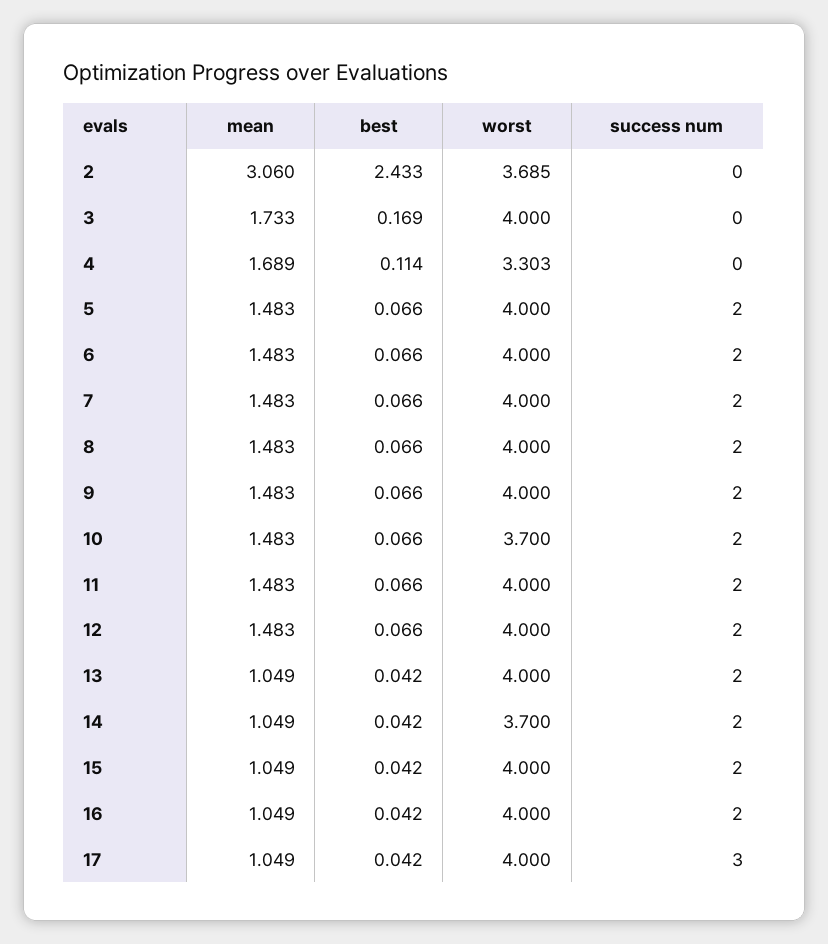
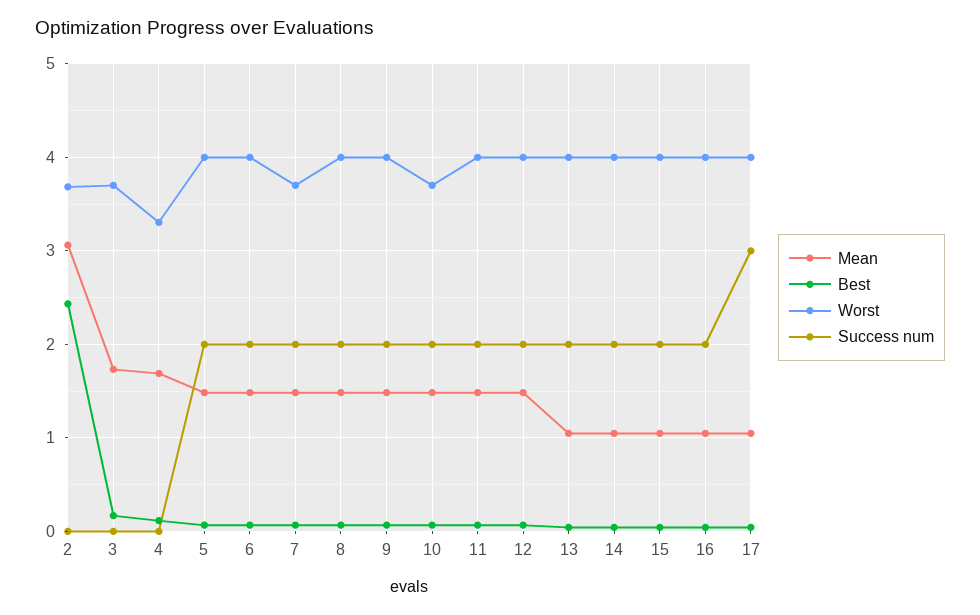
worst, 3: 4 -> 3.7
worst, 7: 4 -> 3.7
worst, 14: 3.7 -> 4

